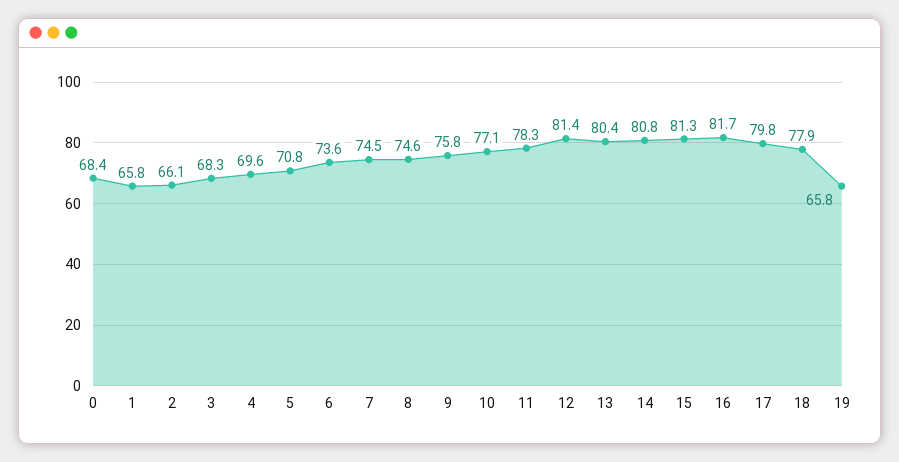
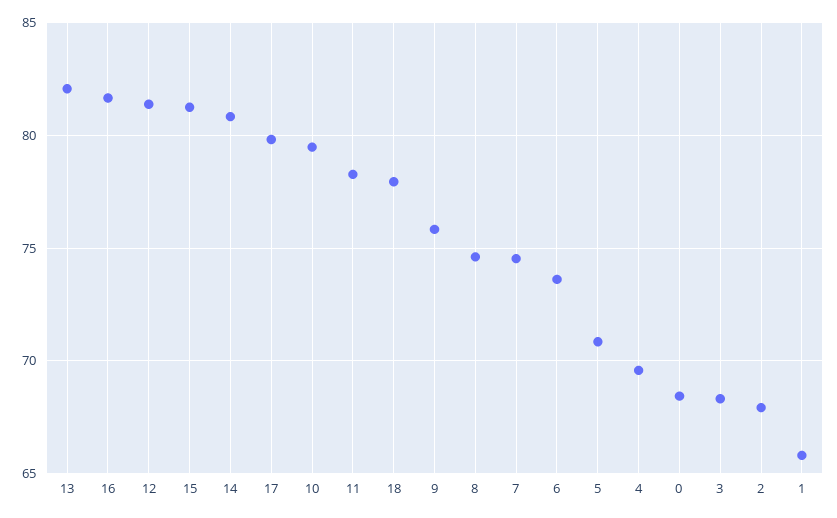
2: 66.1 -> 68
10: 77.1 -> 79.5
13: 80.4 -> 82
19: 65.8 -> none

